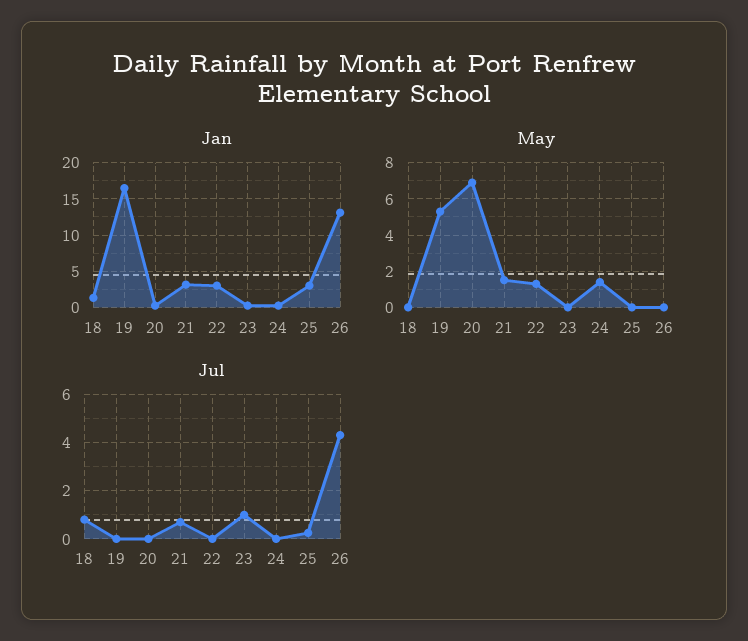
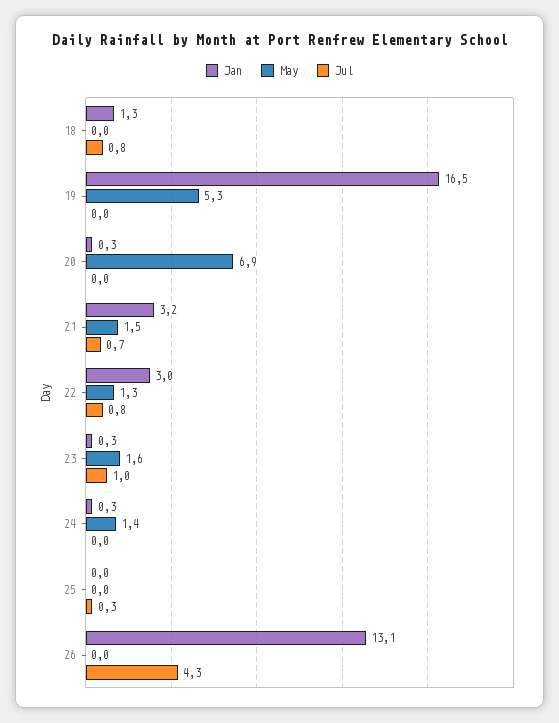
Jan, 25: 3 -> 0
May, 23: 0 -> 1.6
Jul, 22: 0 -> 0.8

